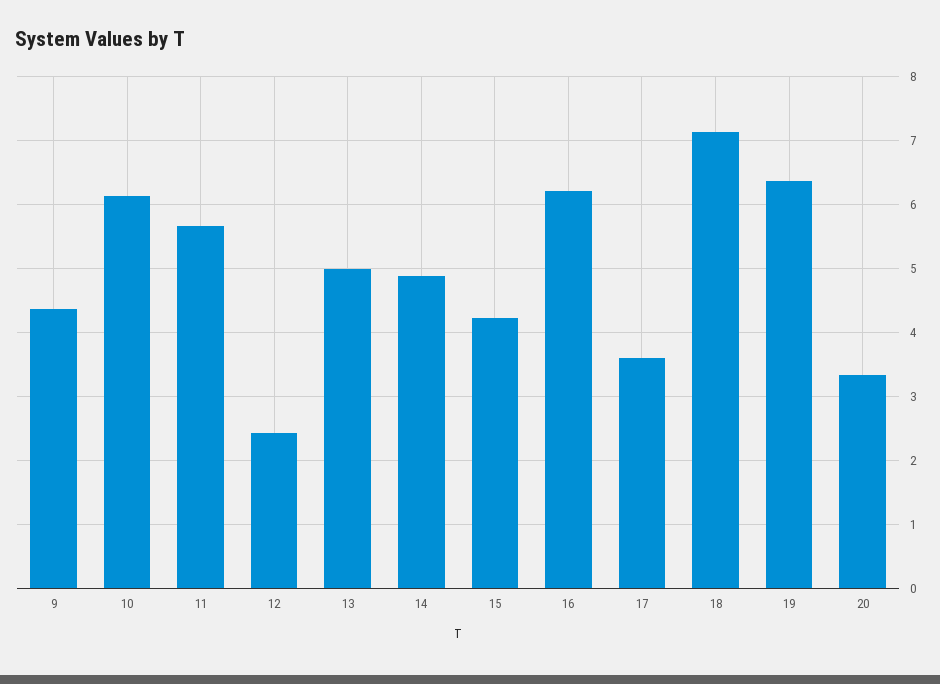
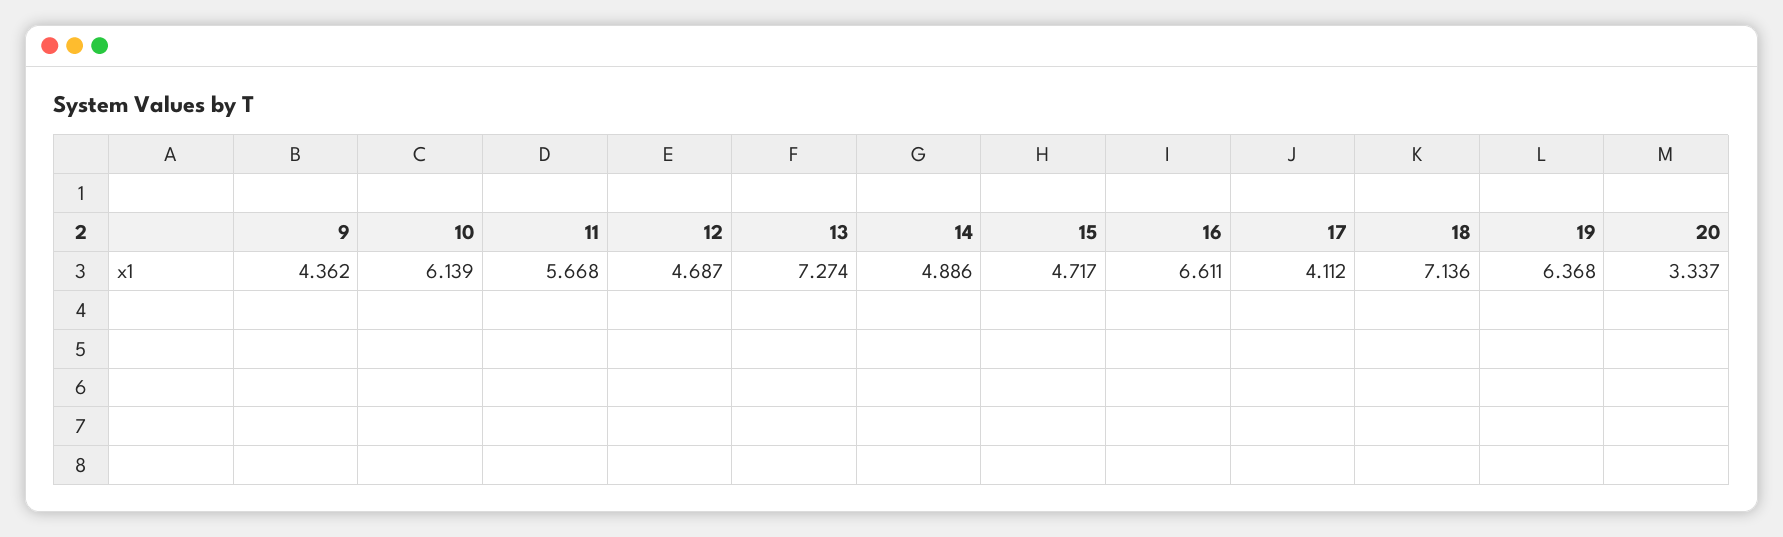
12: 2.4 -> 4.687
13: 5 -> 7.274
15: 4.2 -> 4.717
16: 6.2 -> 6.611
17: 3.6 -> 4.112

